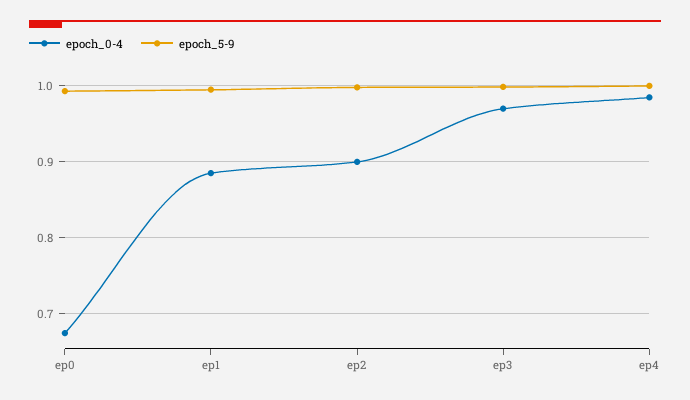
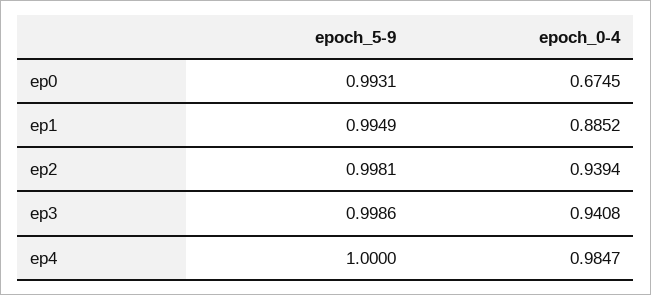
epoch_0-4, ep2: 0.9 -> 0.9394
epoch_0-4, ep3: 0.97 -> 0.9408

